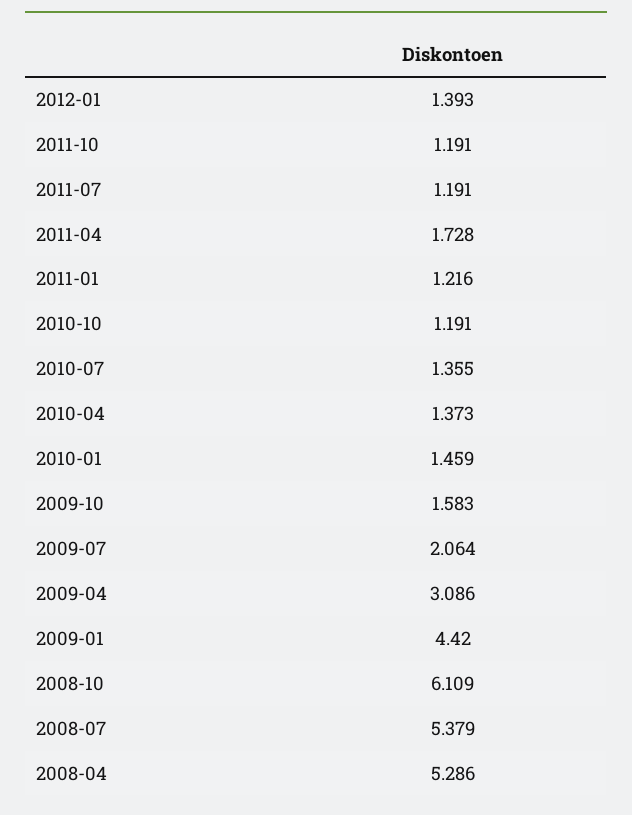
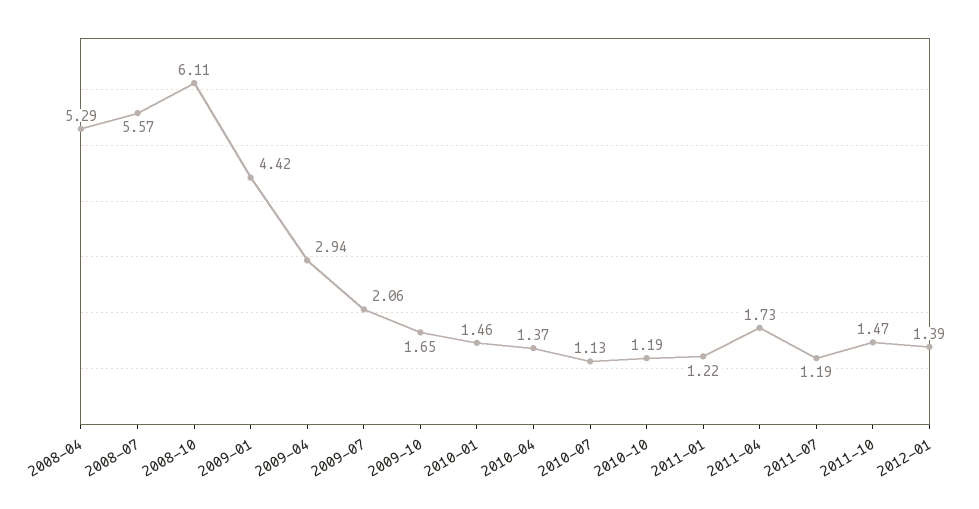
2011-10: 1.191 -> 1.47
2010-07: 1.355 -> 1.13
2009-10: 1.583 -> 1.65
2009-04: 3.086 -> 2.94
2008-07: 5.379 -> 5.57

